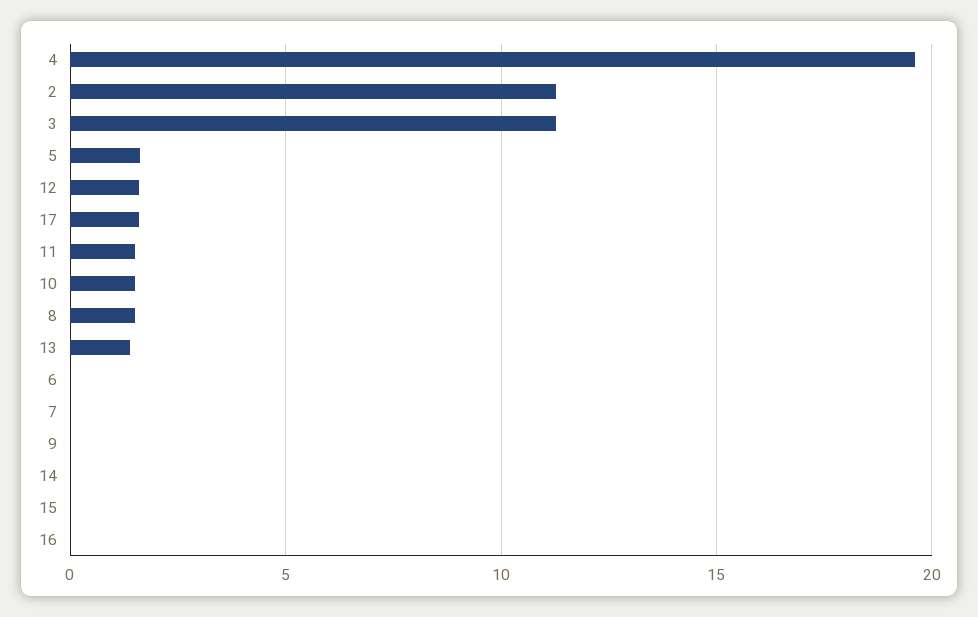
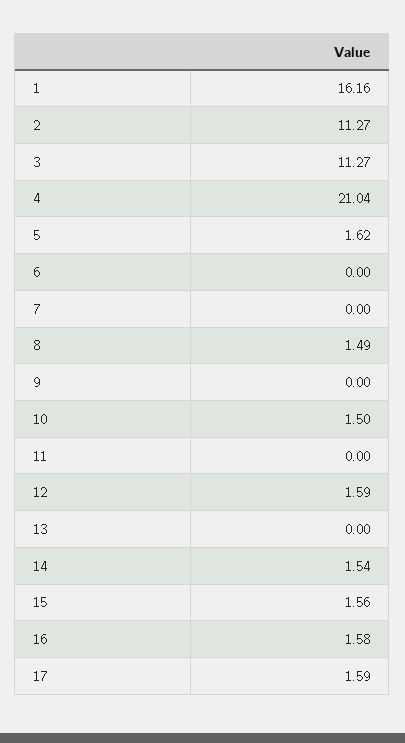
4: 19.5 -> 21.04
11: 1.5 -> 0
13: 1.5 -> 0
14: 0 -> 1.54
15: 0 -> 1.56
16: 0 -> 1.58
1: none -> 16.16

